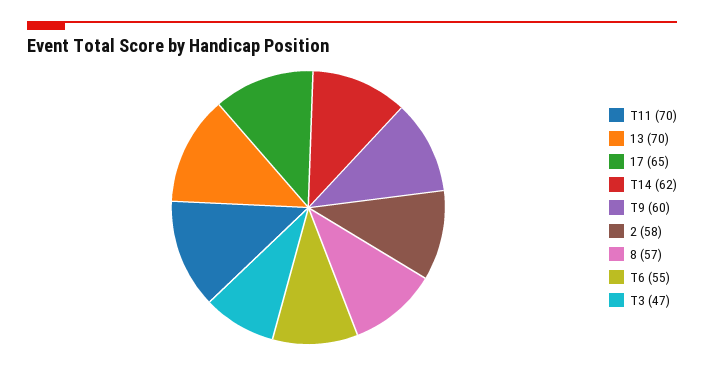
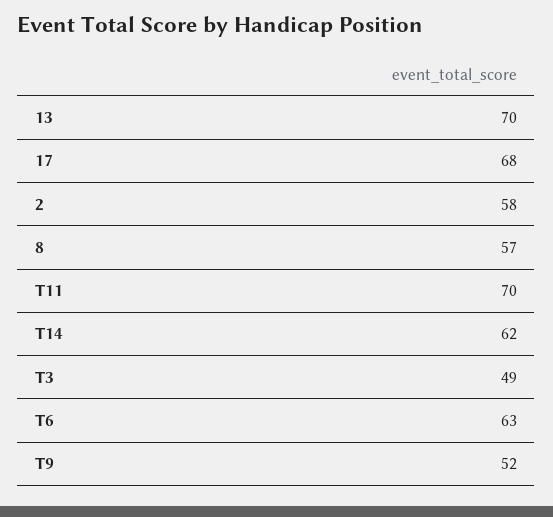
17: 65 -> 68
T9: 60 -> 52
T6: 55 -> 63
T3: 47 -> 49

